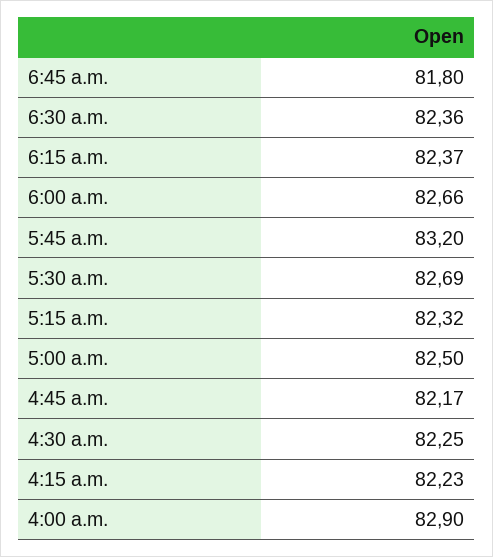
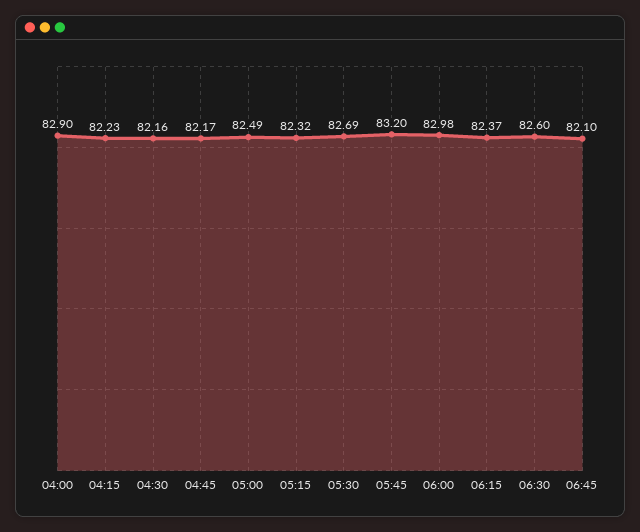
6:45 a.m.: 81.8 -> 82.1
6:30 a.m.: 82.36 -> 82.6
6:00 a.m.: 82.66 -> 82.98
5:00 a.m.: 82.5 -> 82.49
4:30 a.m.: 82.25 -> 82.16

